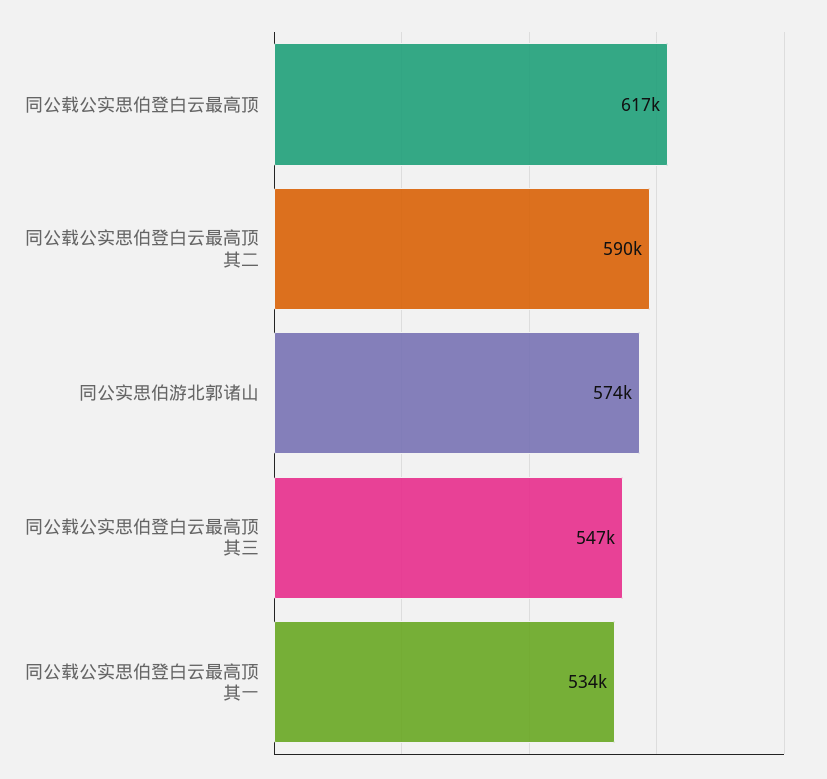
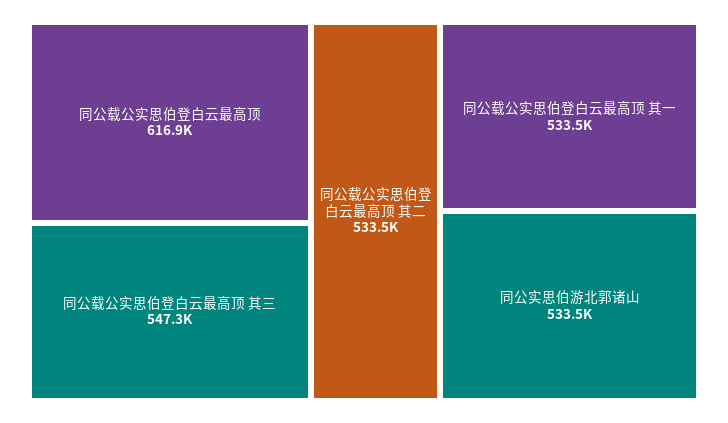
同公载公实思伯登白云最高顶 其二: 590000 -> 533500
同公实思伯游北郭诸山: 574000 -> 533500

